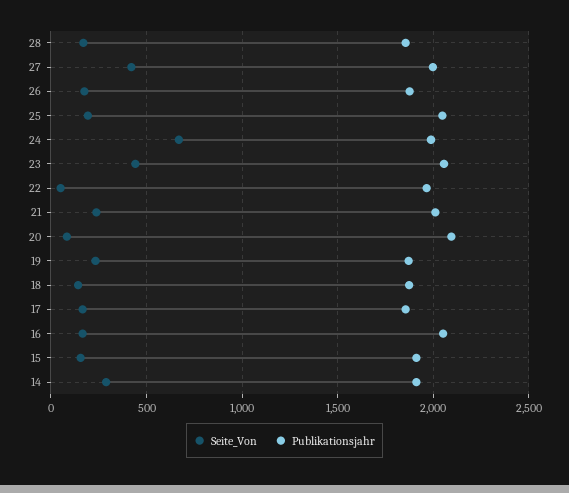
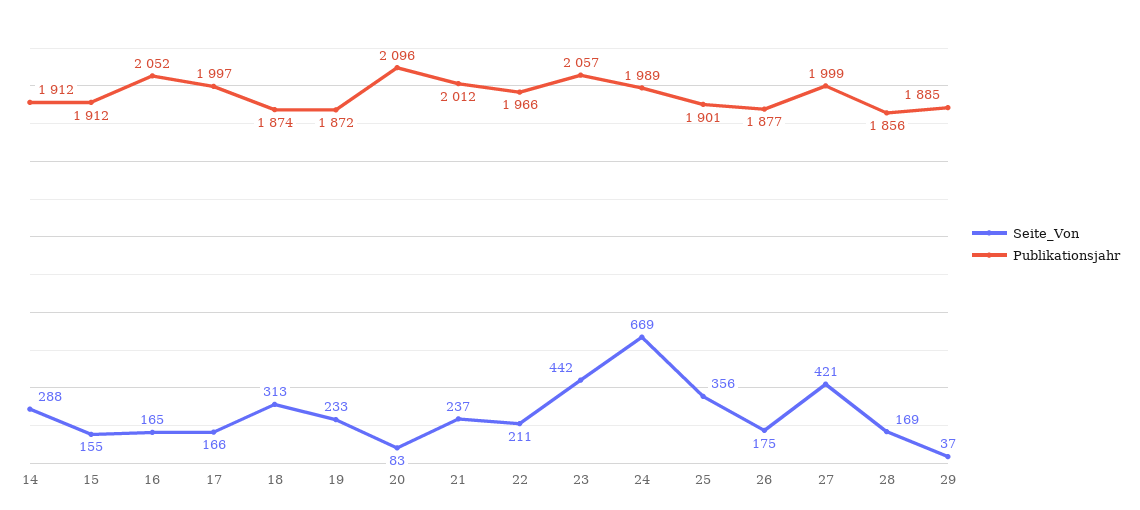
Seite_Von, 25: 200 -> 356
Publikationsjahr, 25: 2050 -> 1901
Seite_Von, 22: 50 -> 211
Seite_Von, 18: 150 -> 313
Publikationsjahr, 17: 1850 -> 1997
Seite_Von, 29: none -> 37
Publikationsjahr, 29: none -> 1885

